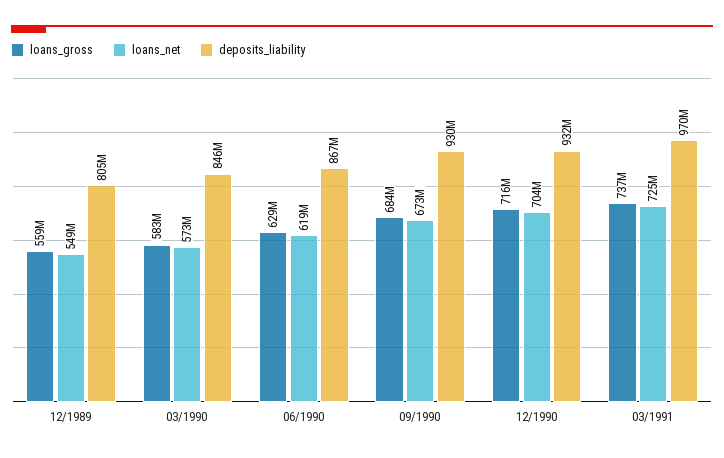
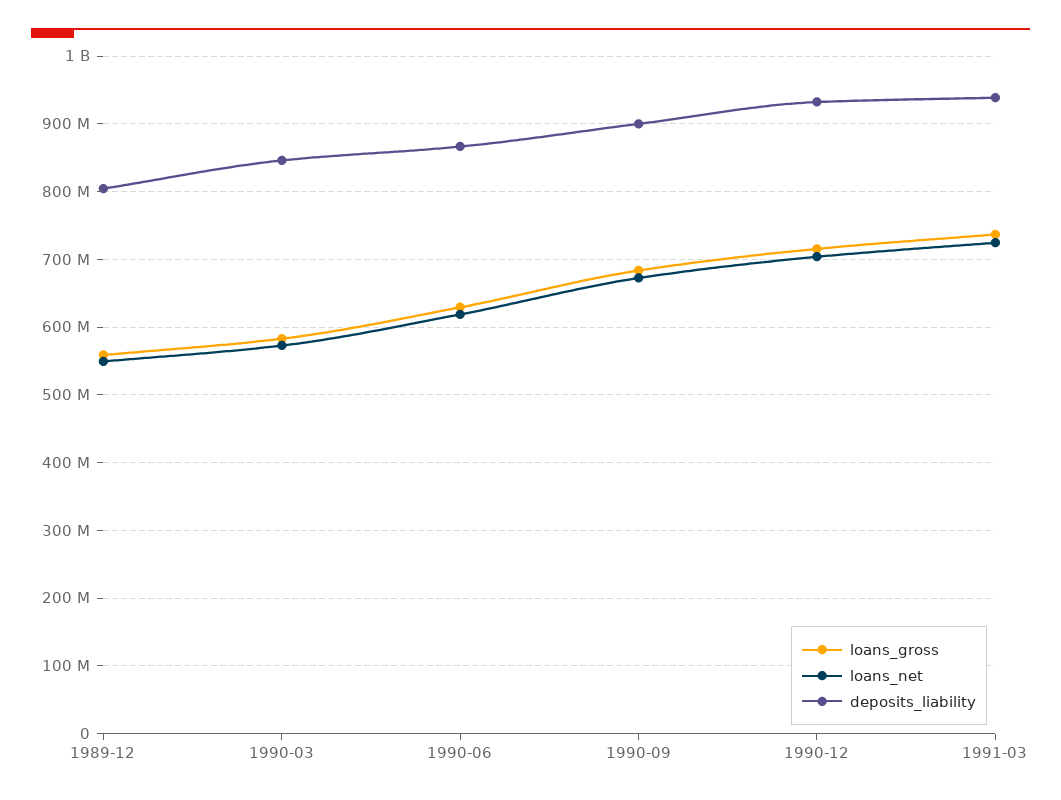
deposits_liability, 09/1990: 930000000 -> 900000000
deposits_liability, 03/1991: 970000000 -> 940000000

